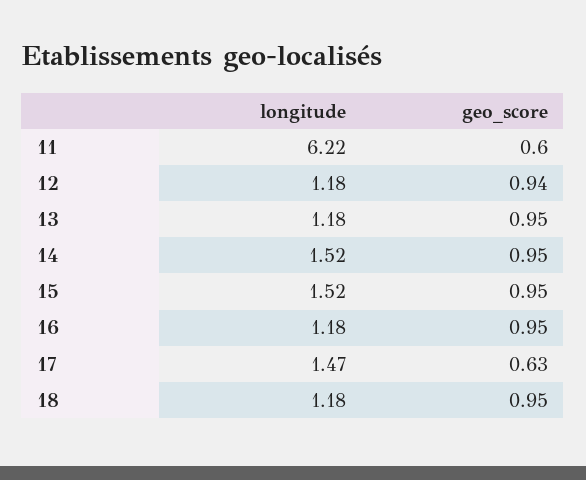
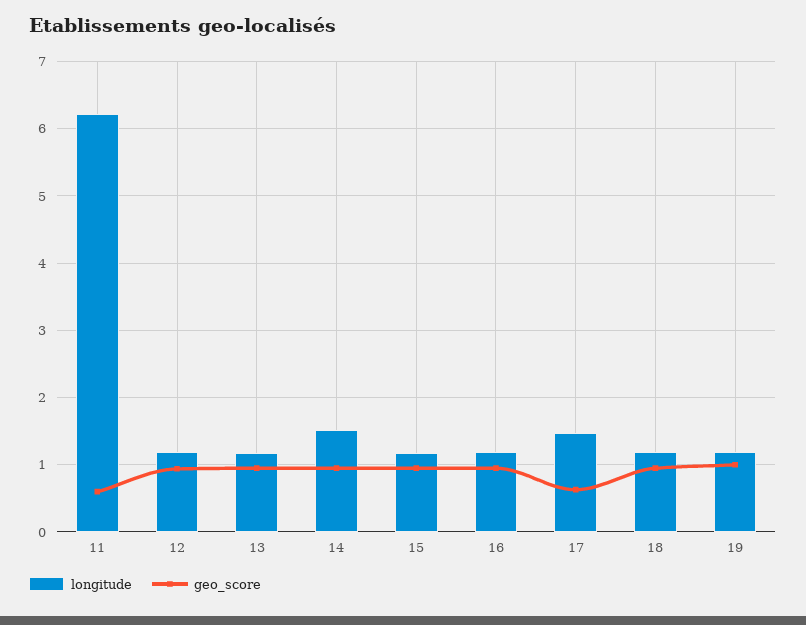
longitude, 15: 1.52 -> 1.2
longitude, 19: none -> 1.2
geo_score, 19: none -> 1

